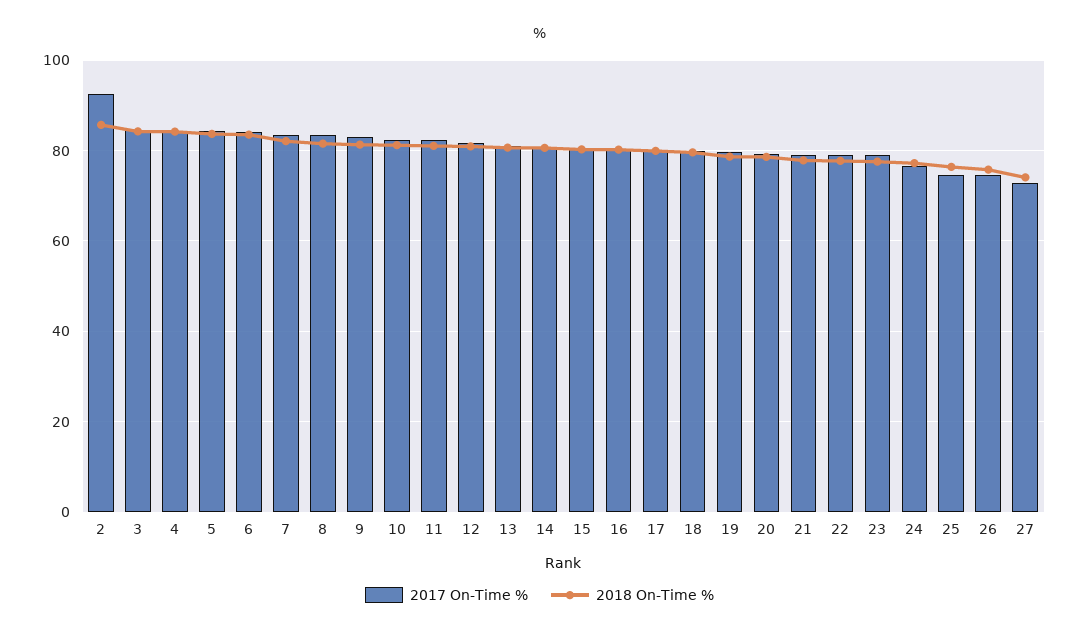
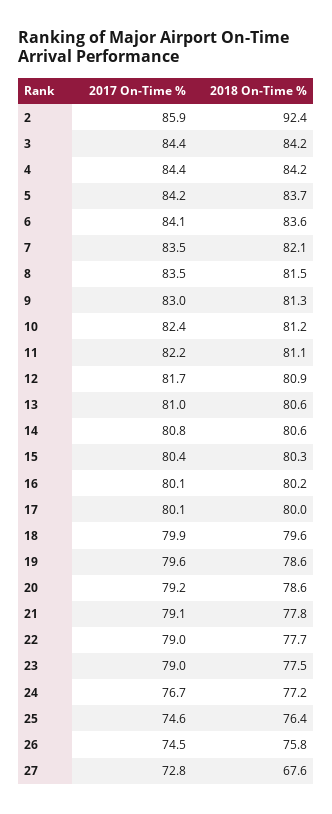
2017 On-Time %, 2: 92 -> 85.9
2018 On-Time %, 2: 86 -> 92.4
2018 On-Time %, 27: 74 -> 67.6

